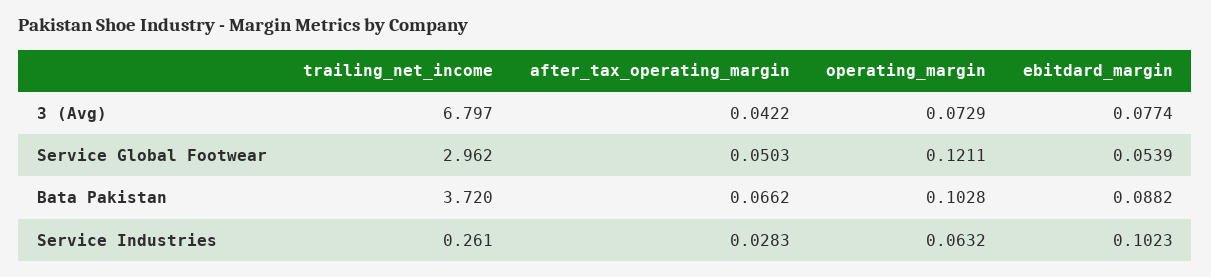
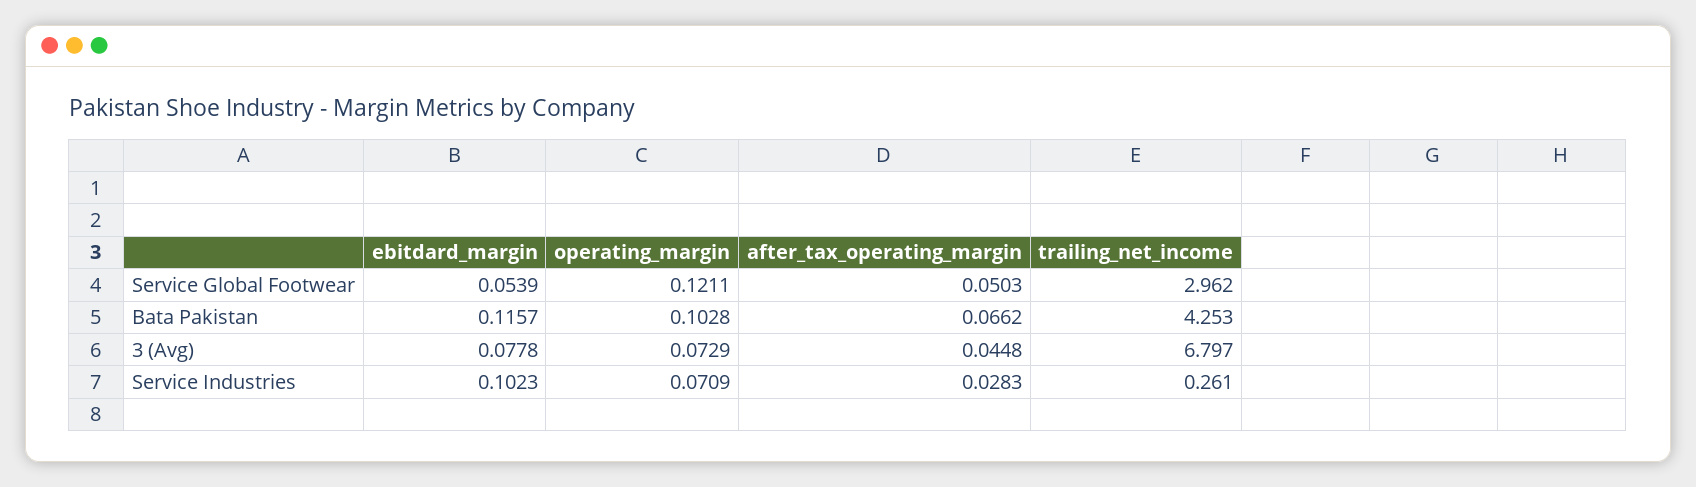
after_tax_operating_margin, 3 (Avg): 0.0422 -> 0.0448
ebitdard_margin, 3 (Avg): 0.0774 -> 0.0778
trailing_net_income, Bata Pakistan: 3.72 -> 4.253
ebitdard_margin, Bata Pakistan: 0.0882 -> 0.1157
operating_margin, Service Industries: 0.0632 -> 0.0709

